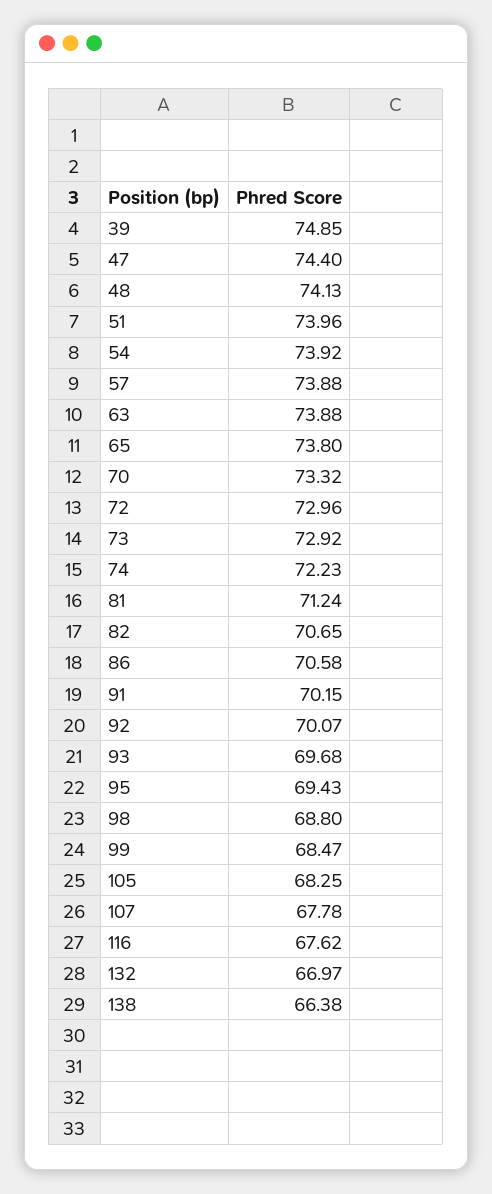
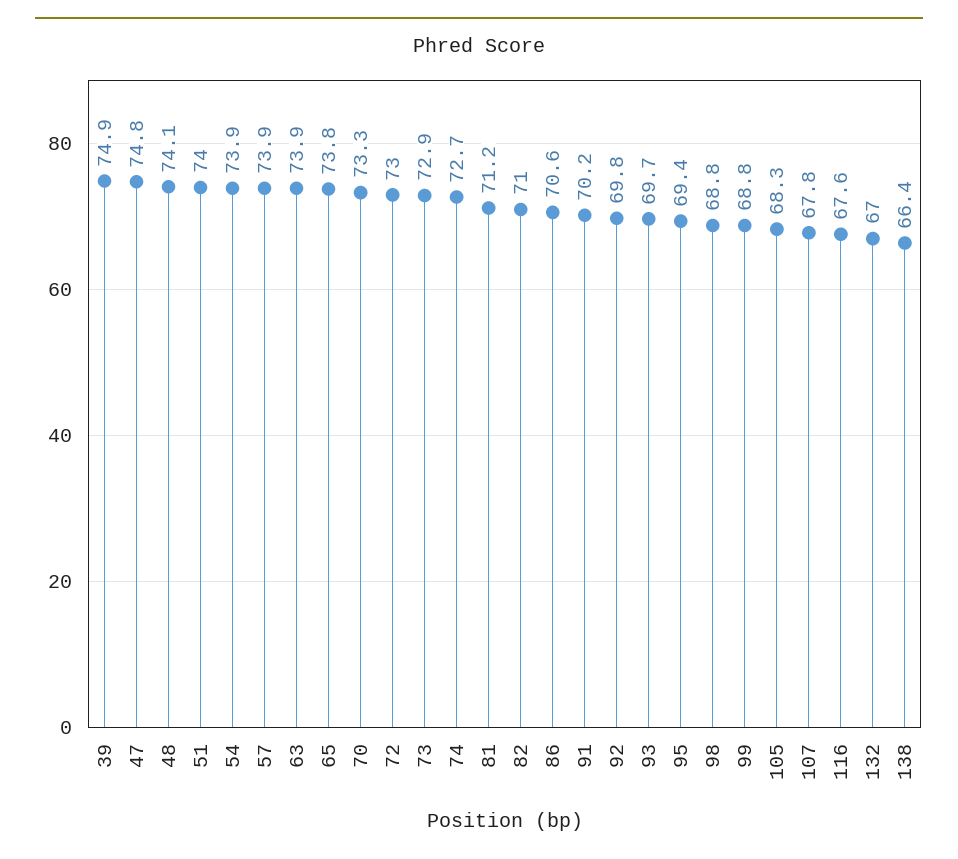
47: 74.4 -> 74.8
74: 72.23 -> 72.7
82: 70.65 -> 71
92: 70.07 -> 69.8
99: 68.47 -> 68.8

